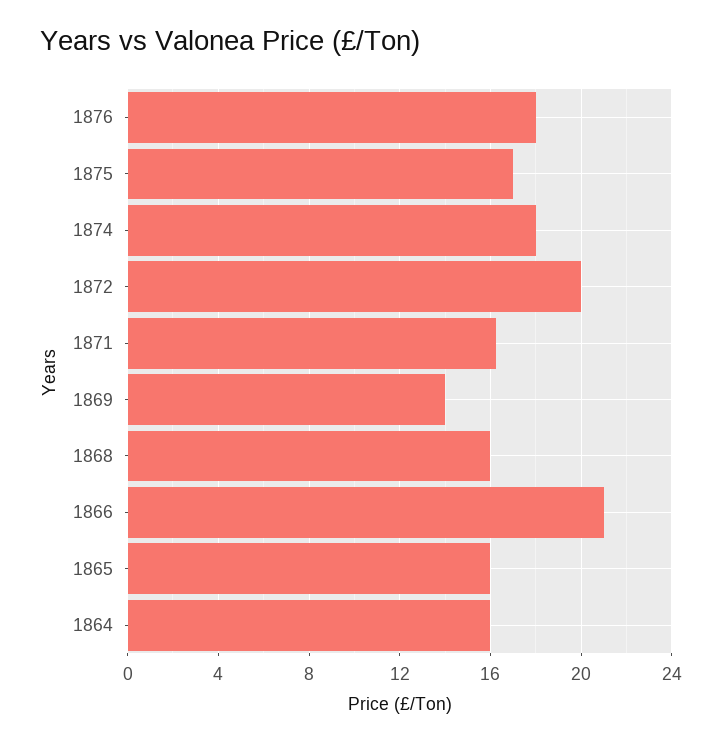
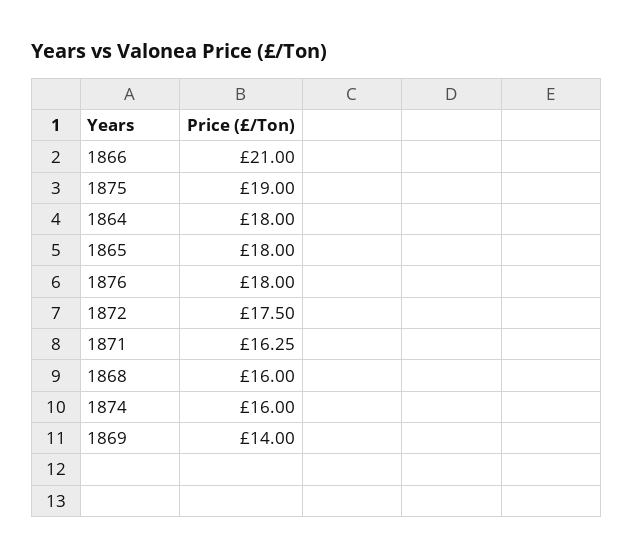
1875: 17 -> 19
1874: 18 -> 16
1872: 20 -> 17.5
1865: 16 -> 18
1864: 16 -> 18

